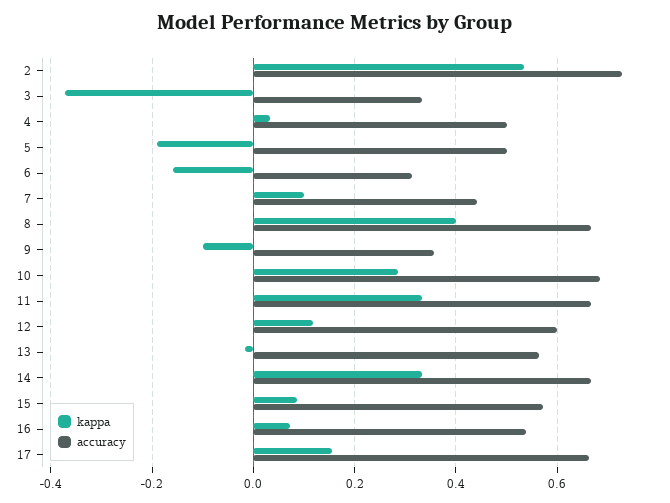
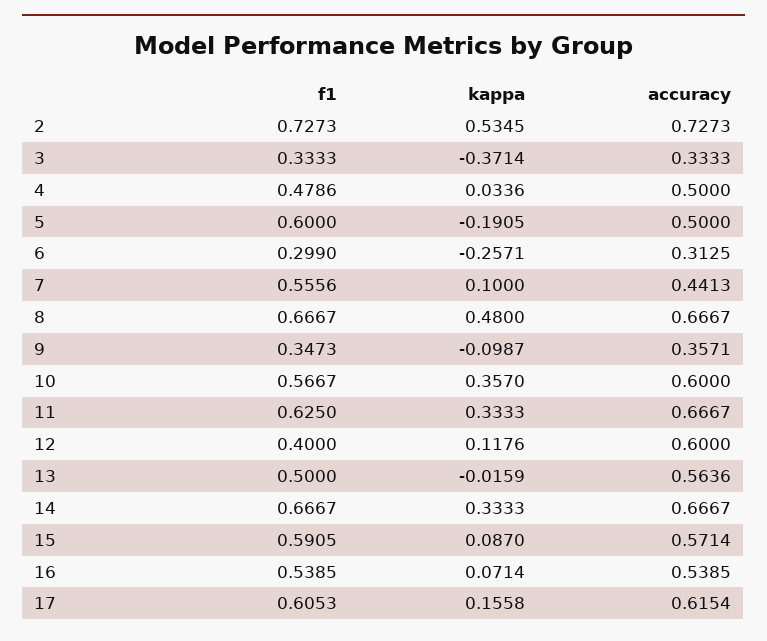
kappa, 6: -0.16 -> -0.2571
kappa, 8: 0.4 -> 0.48
kappa, 10: 0.28 -> 0.357
accuracy, 10: 0.68 -> 0.6
accuracy, 17: 0.66 -> 0.6154
f1, 2: none -> 0.7273
f1, 3: none -> 0.3333
f1, 4: none -> 0.4786
f1, 5: none -> 0.6
f1, 6: none -> 0.299
f1, 7: none -> 0.5556
f1, 8: none -> 0.6667
f1, 9: none -> 0.3473
f1, 10: none -> 0.5667
f1, 11: none -> 0.625
f1, 12: none -> 0.4
f1, 13: none -> 0.5
f1, 14: none -> 0.6667
f1, 15: none -> 0.5905
f1, 16: none -> 0.5385
f1, 17: none -> 0.6053

